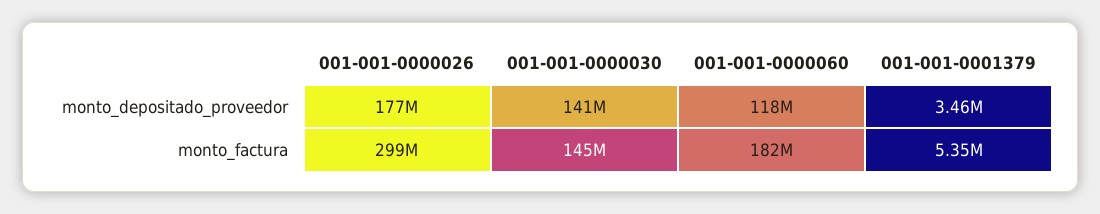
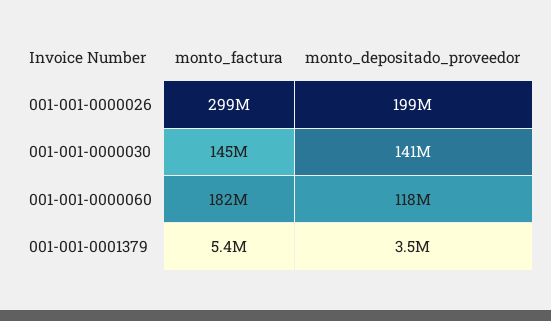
001-001-0000026, monto_depositado_proveedor: 177000000 -> 199000000

